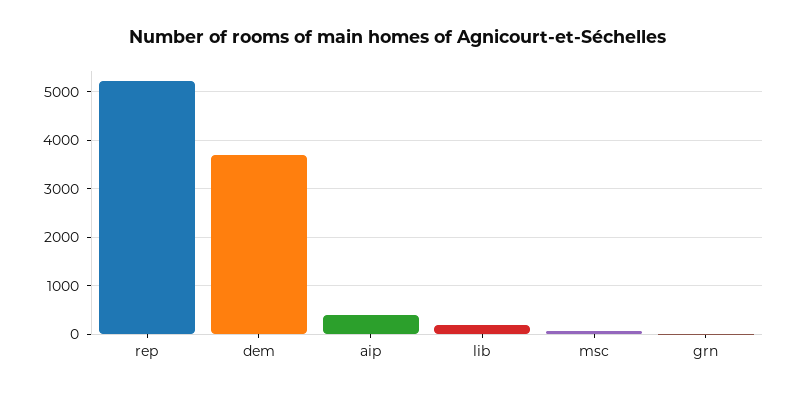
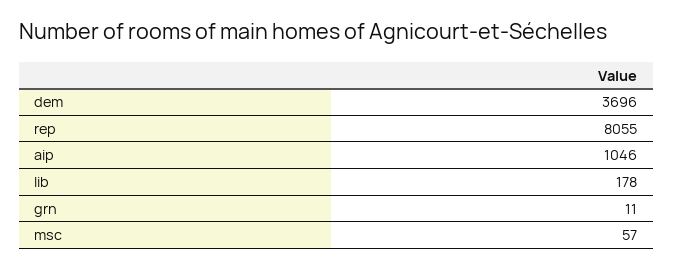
rep: 5200 -> 8055
aip: 400 -> 1046

